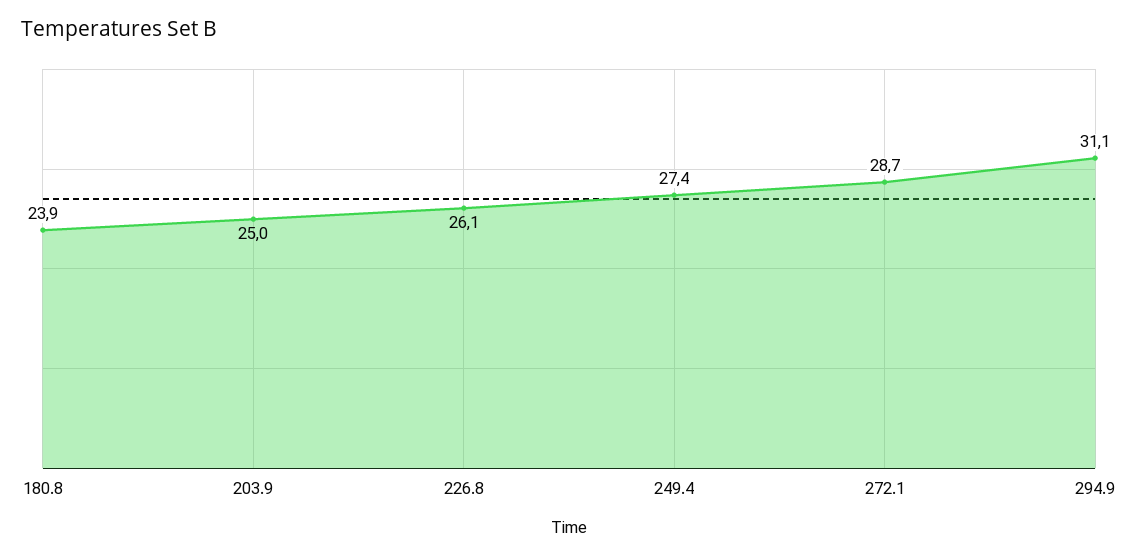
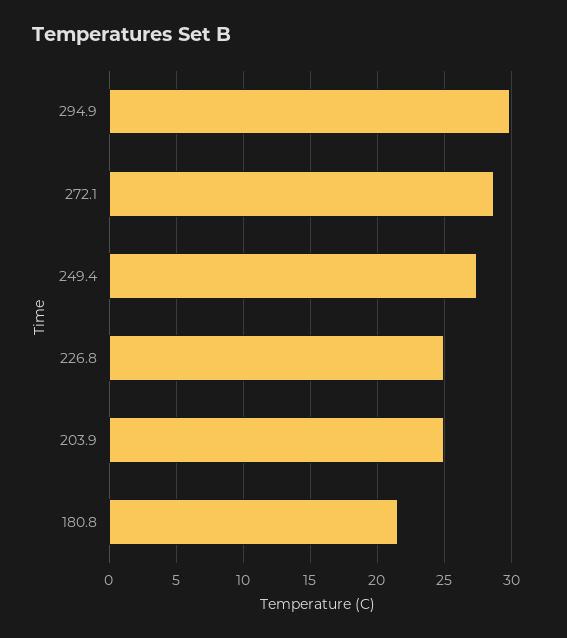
180.8: 23.9 -> 21.5
226.8: 26.1 -> 25
294.9: 31.1 -> 30

